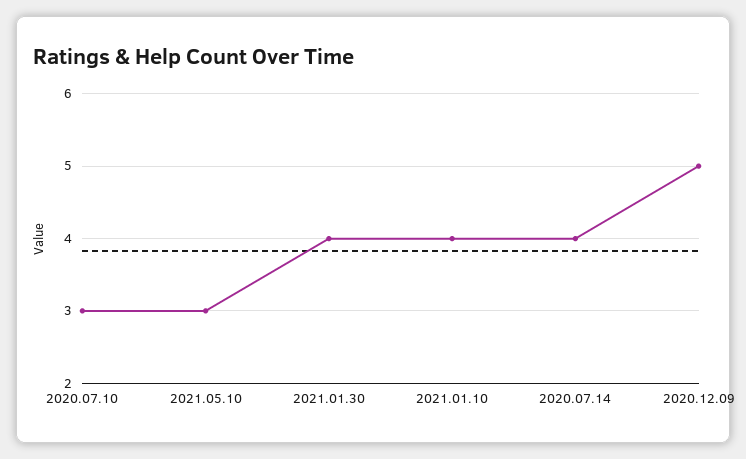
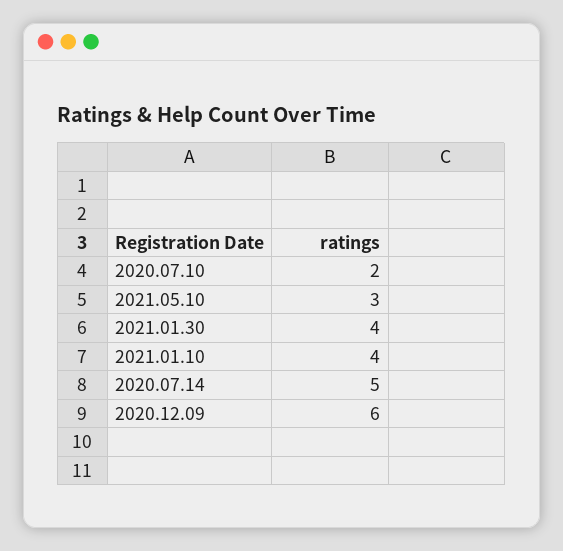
2020.07.10: 3 -> 2
2020.07.14: 4 -> 5
2020.12.09: 5 -> 6

